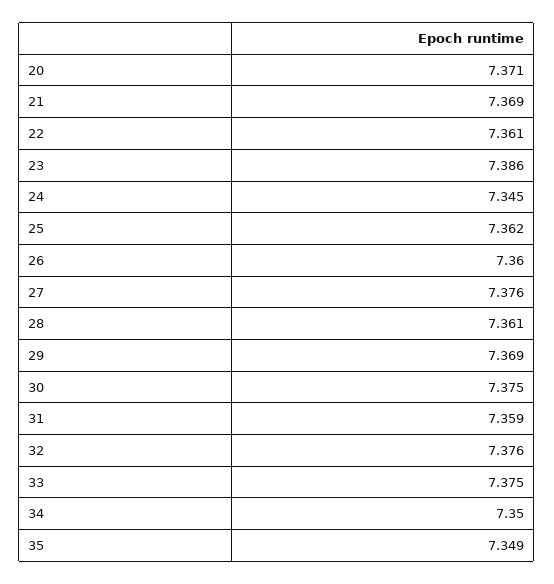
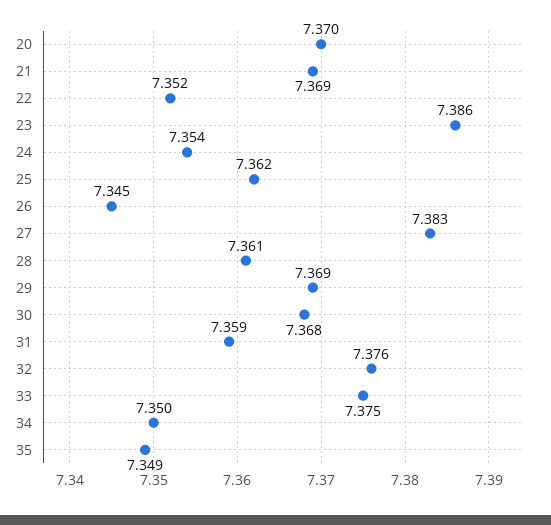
20: 7.371 -> 7.37
22: 7.361 -> 7.352
24: 7.345 -> 7.354
26: 7.36 -> 7.345
27: 7.376 -> 7.383
30: 7.375 -> 7.368

